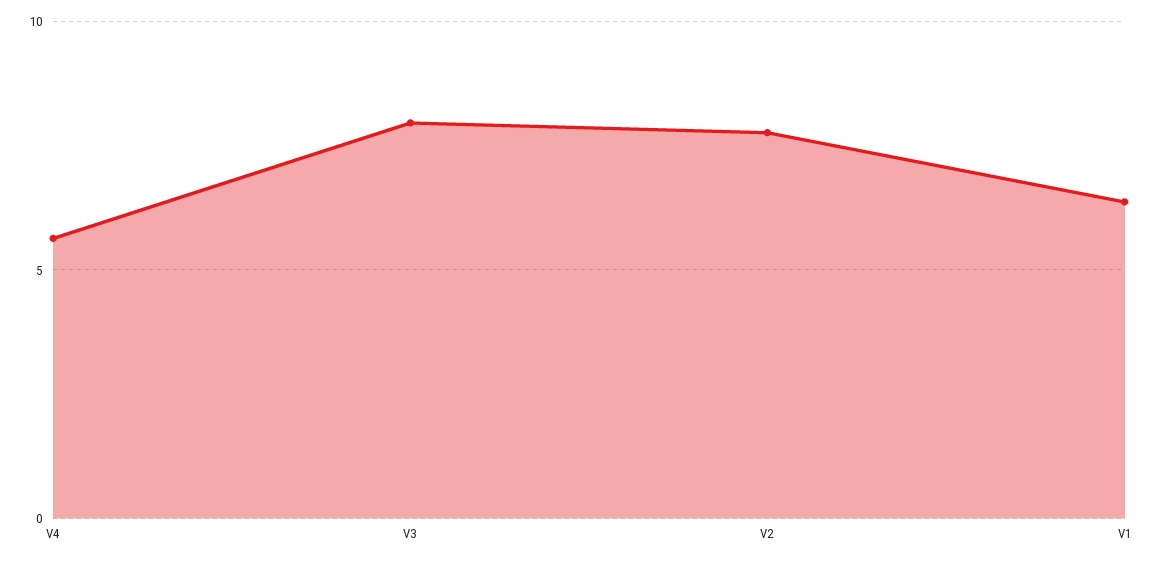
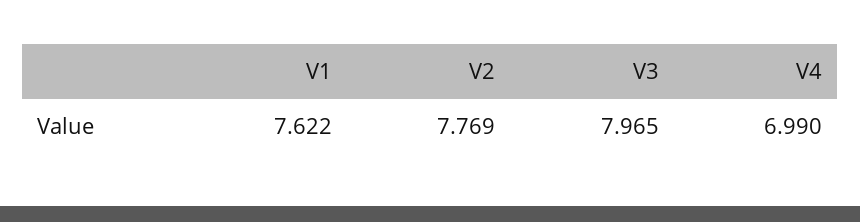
V4: 5.5 -> 6.99
V1: 6.5 -> 7.622

